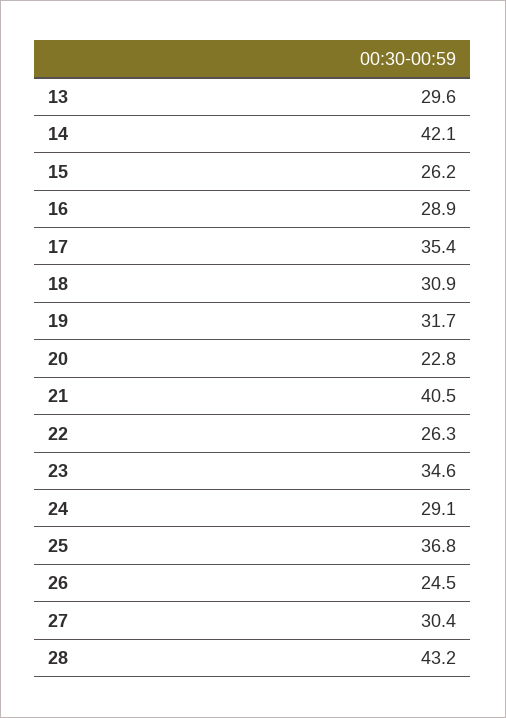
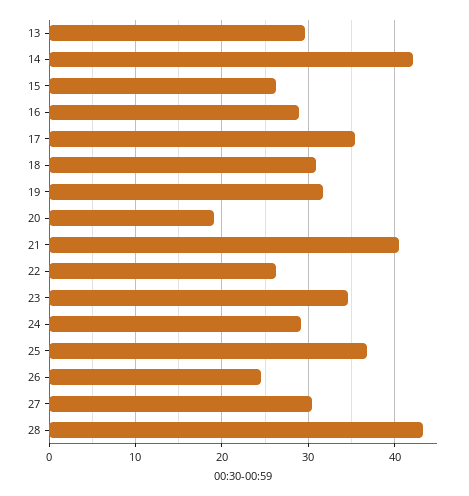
20: 22.8 -> 19

